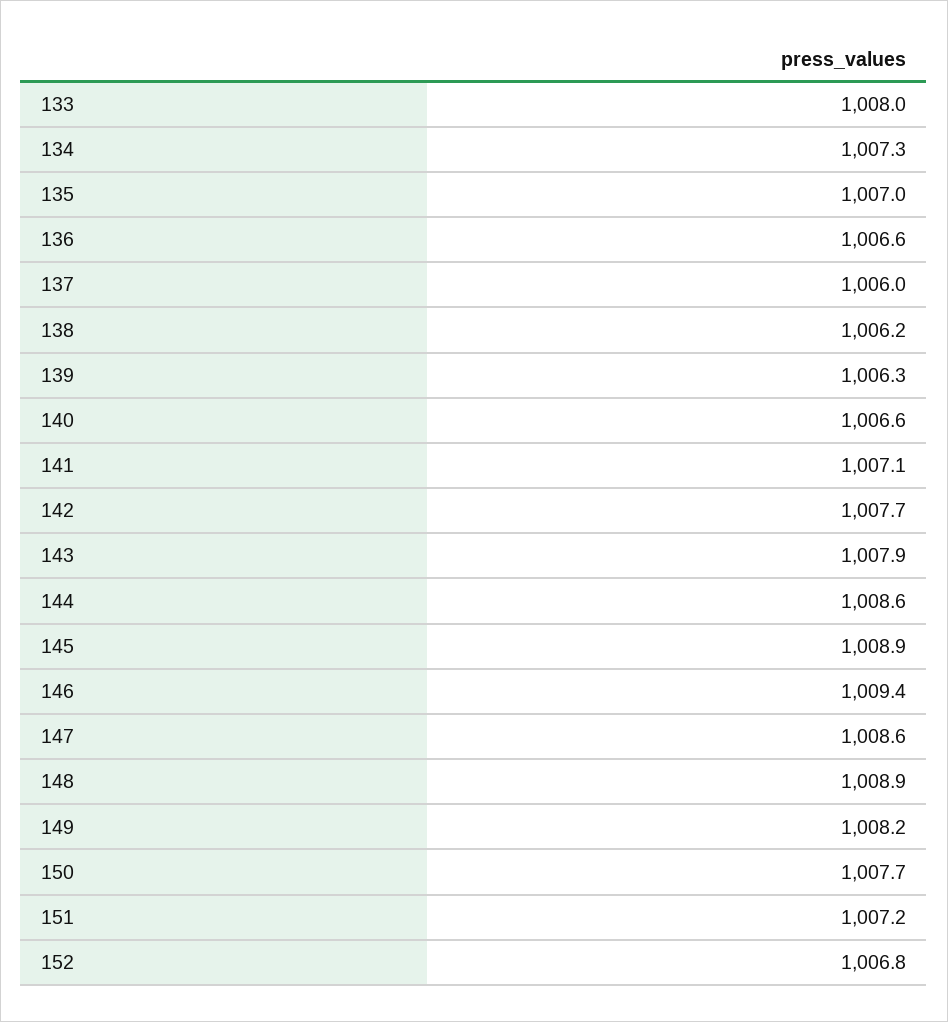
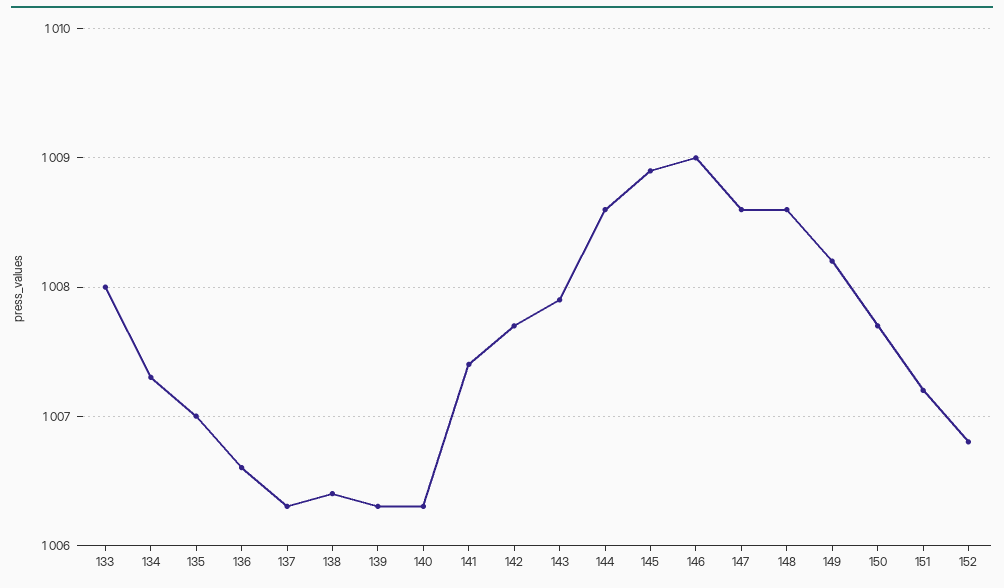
137: 1006 -> 1006.3
138: 1006.2 -> 1006.4
140: 1006.6 -> 1006.3
141: 1007.1 -> 1007.4
146: 1009.4 -> 1009
148: 1008.9 -> 1008.6

